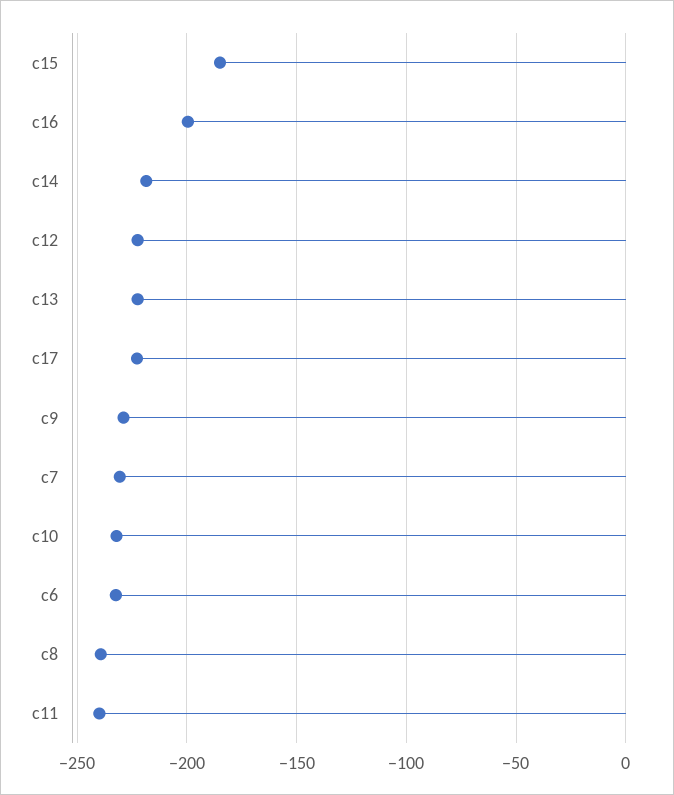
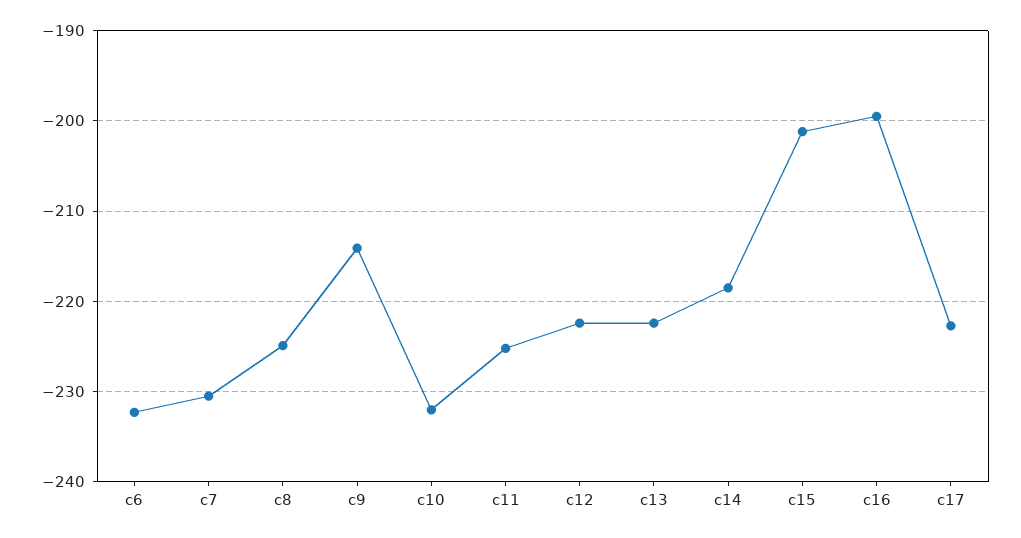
c15: -185 -> -201
c9: -230 -> -214
c8: -240 -> -225
c11: -240 -> -225

